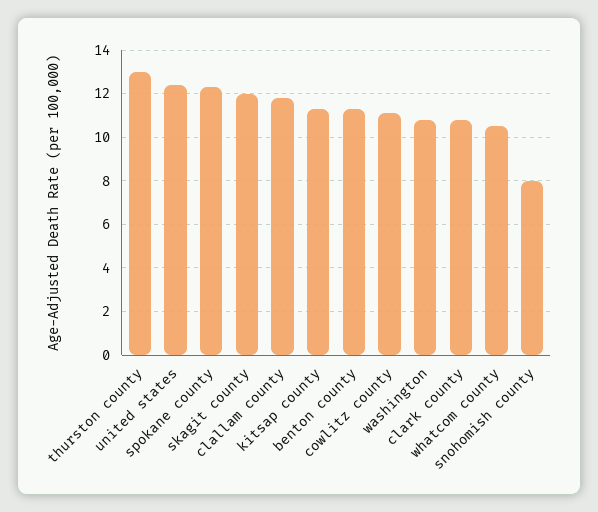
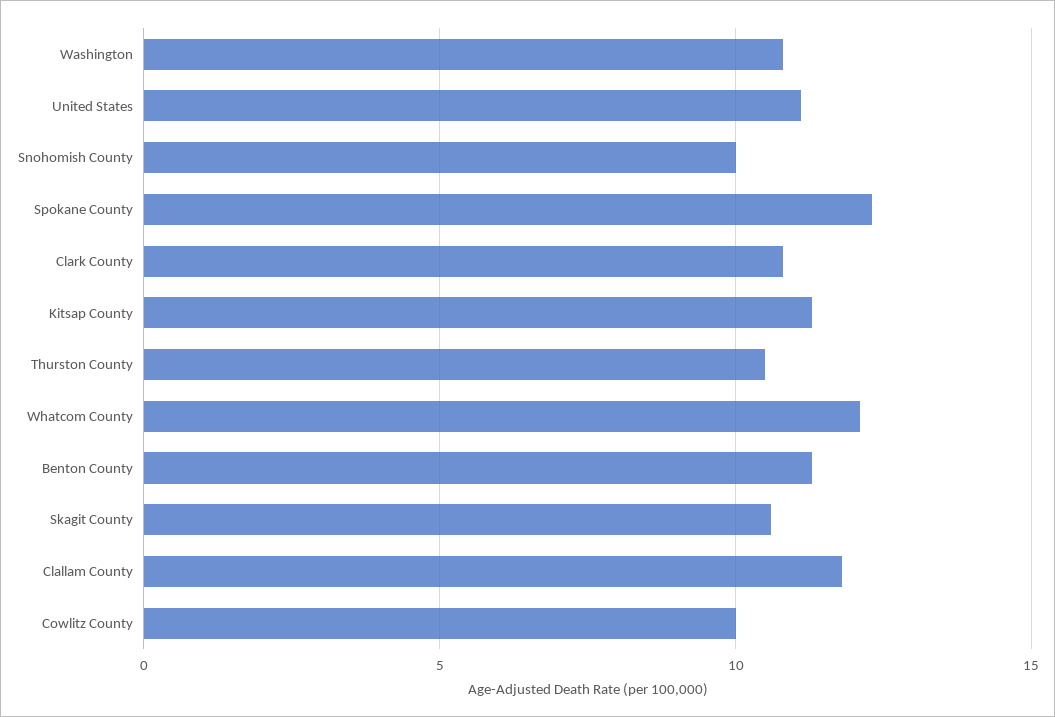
thurston county: 13 -> 10.5
united states: 12.5 -> 11
skagit county: 12 -> 10.5
cowlitz county: 11 -> 10
whatcom county: 10.5 -> 12
snohomish county: 8 -> 10

